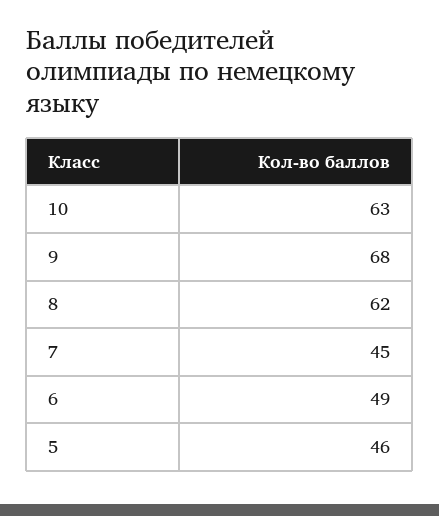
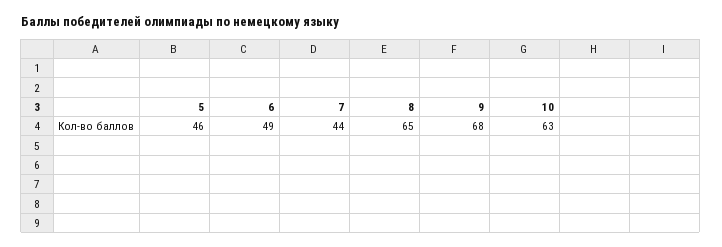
8: 62 -> 65
7: 45 -> 44

